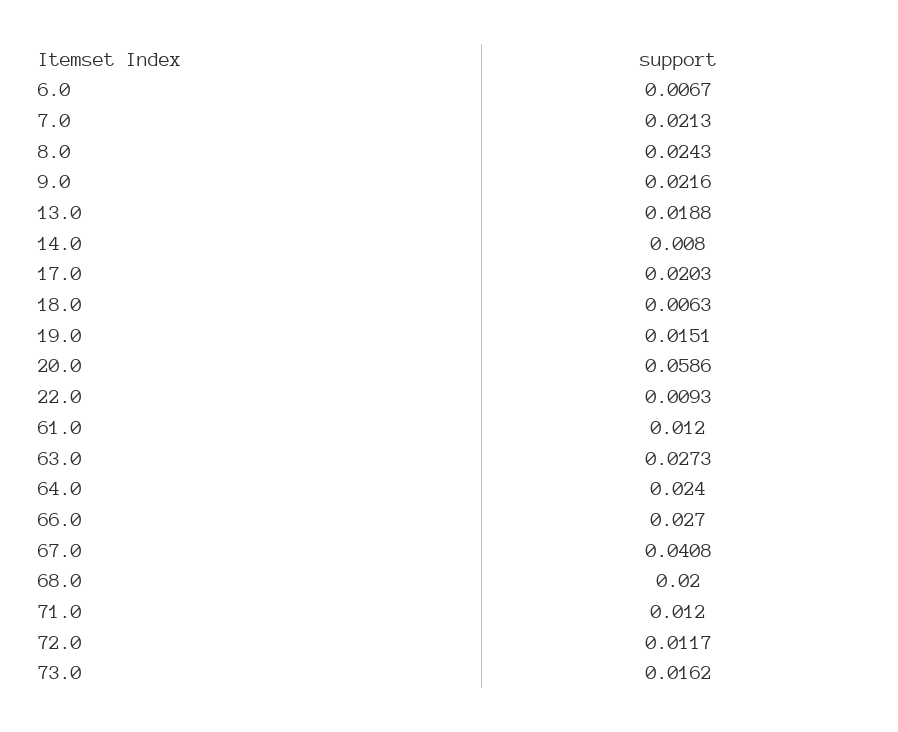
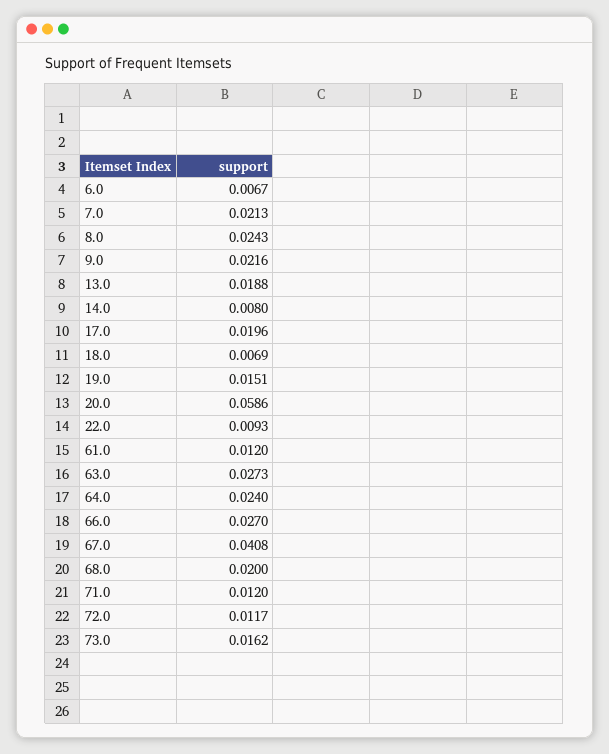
17.0: 0.0203 -> 0.0196
18.0: 0.0063 -> 0.0069

